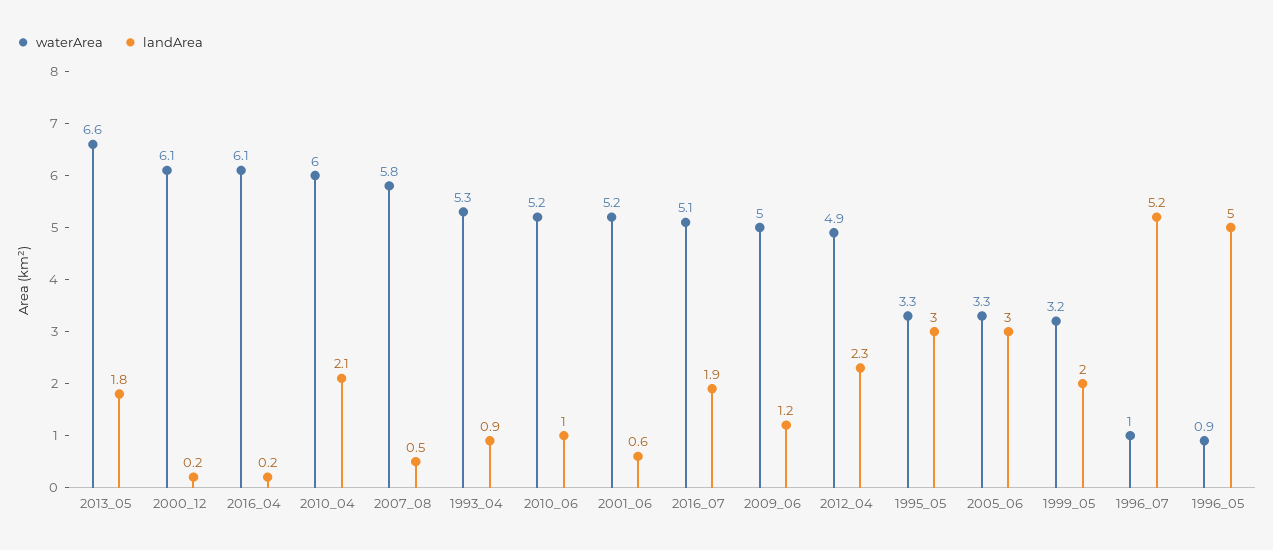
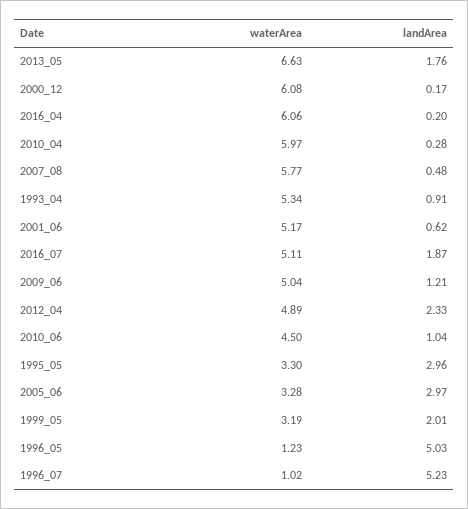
landArea, 2010_04: 2.1 -> 0.28
waterArea, 2010_06: 5.2 -> 4.5
waterArea, 1996_05: 0.9 -> 1.23

